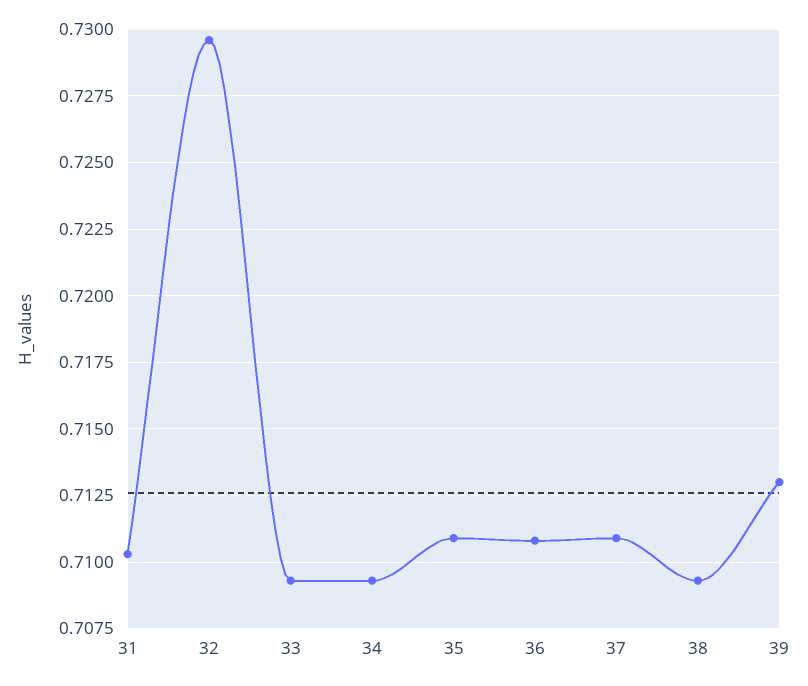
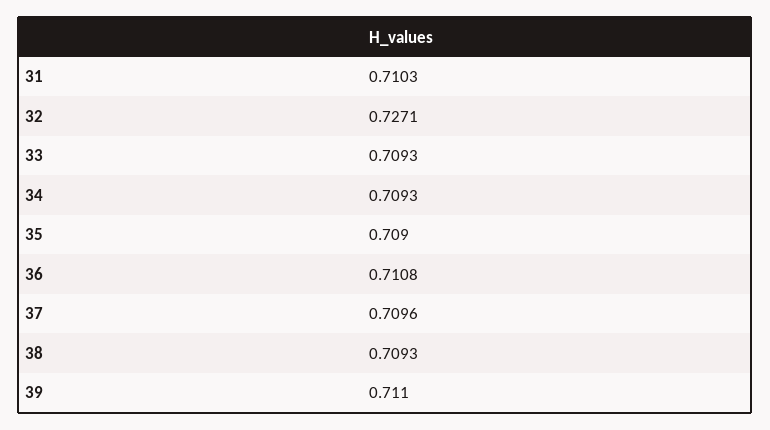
32: 0.7295 -> 0.7271
35: 0.711 -> 0.709
37: 0.711 -> 0.7096
39: 0.713 -> 0.711

